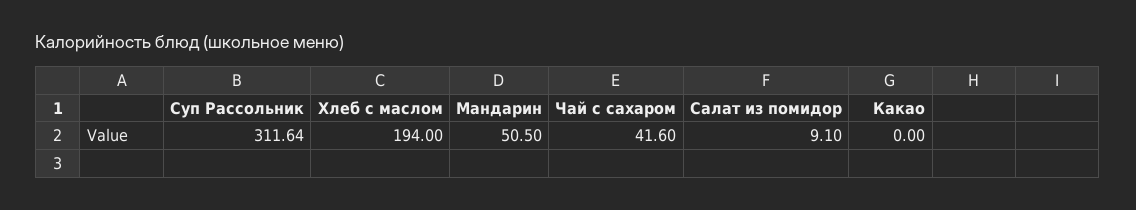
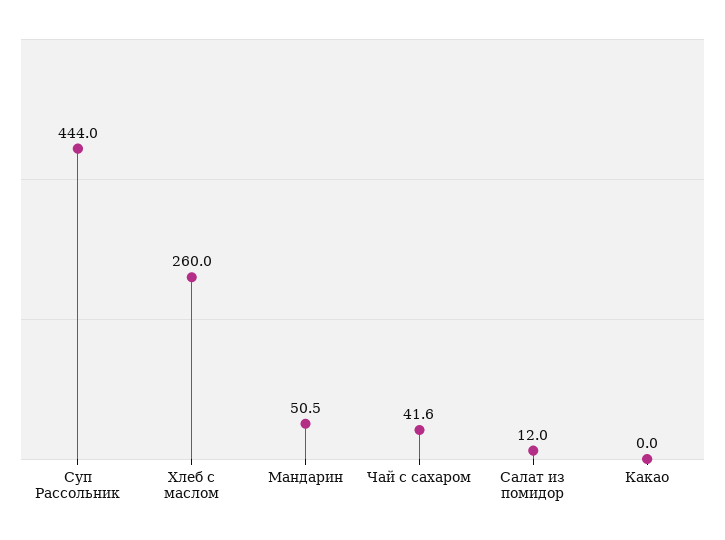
Суп Рассольник: 311.64 -> 444
Хлеб с маслом: 194 -> 260
Салат из помидор: 9.1 -> 12

